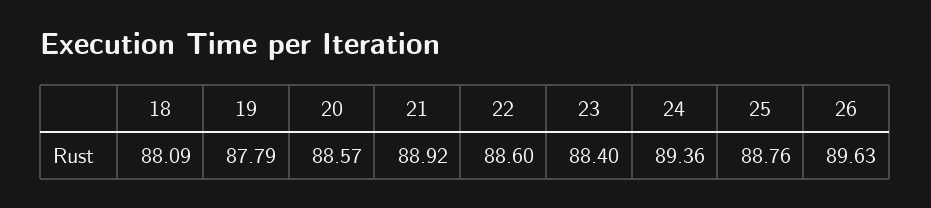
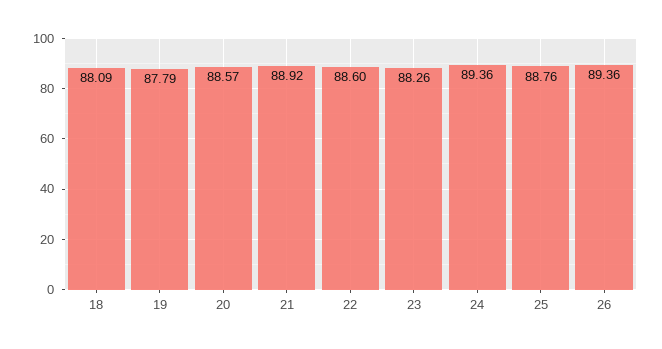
23: 88.4 -> 88.26
26: 89.63 -> 89.36

